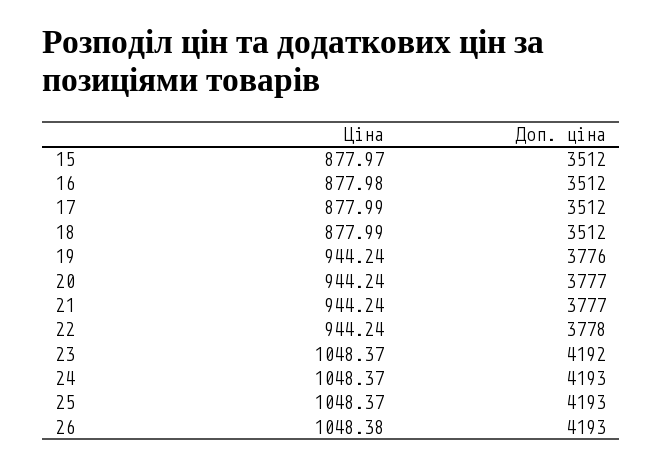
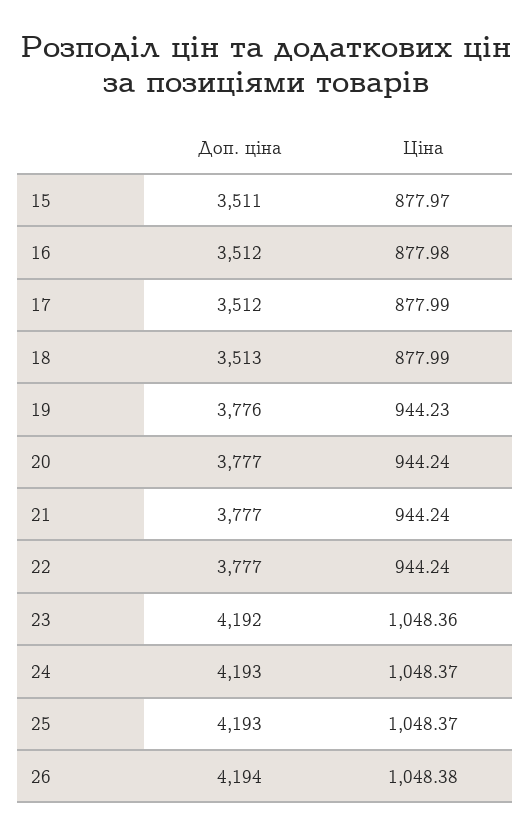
Доп. ціна, 15: 3512 -> 3511
Доп. ціна, 18: 3512 -> 3513
Ціна, 19: 944.24 -> 944.23
Доп. ціна, 22: 3778 -> 3777
Ціна, 23: 1048.37 -> 1048.36
Доп. ціна, 26: 4193 -> 4194

